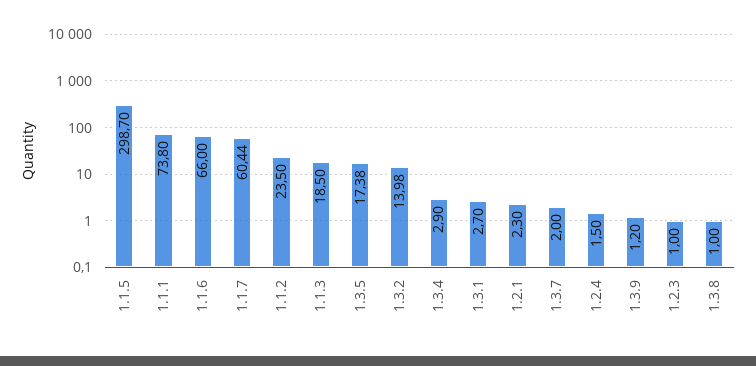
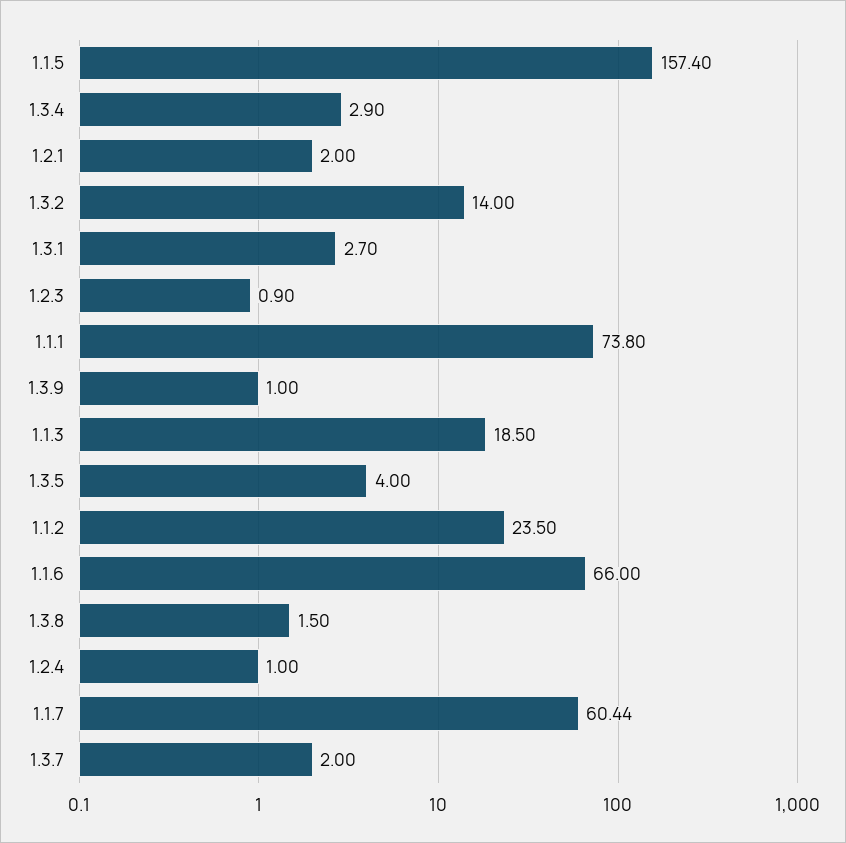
1.1.5: 298.7 -> 157.4
1.3.5: 17.38 -> 4
1.3.2: 13.98 -> 14
1.2.1: 2.3 -> 2
1.2.4: 1.5 -> 1
1.3.9: 1.2 -> 1
1.2.3: 1 -> 0.9
1.3.8: 1 -> 1.5

